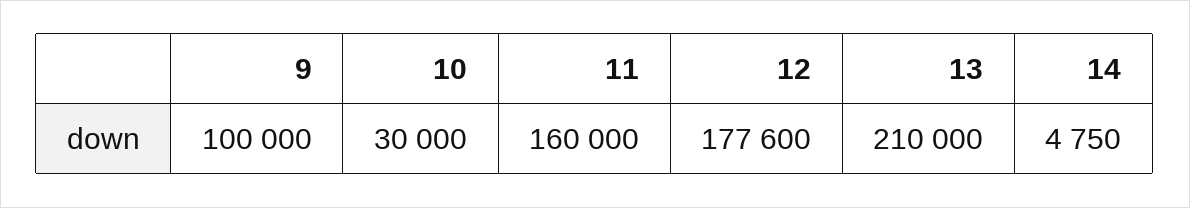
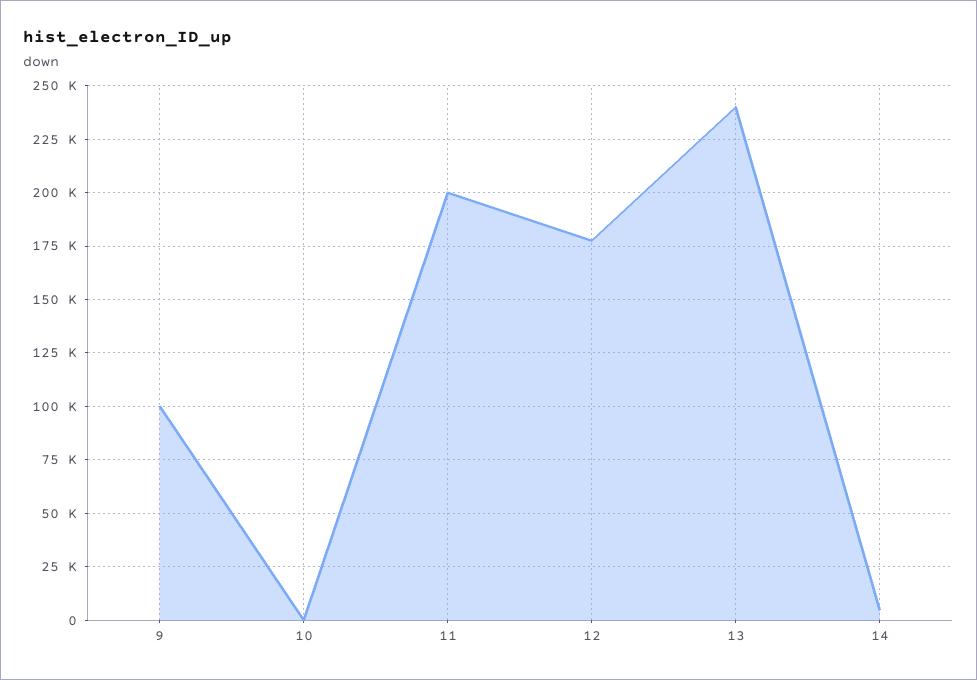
10: 30000 -> 0
11: 160000 -> 200000
13: 210000 -> 240000

